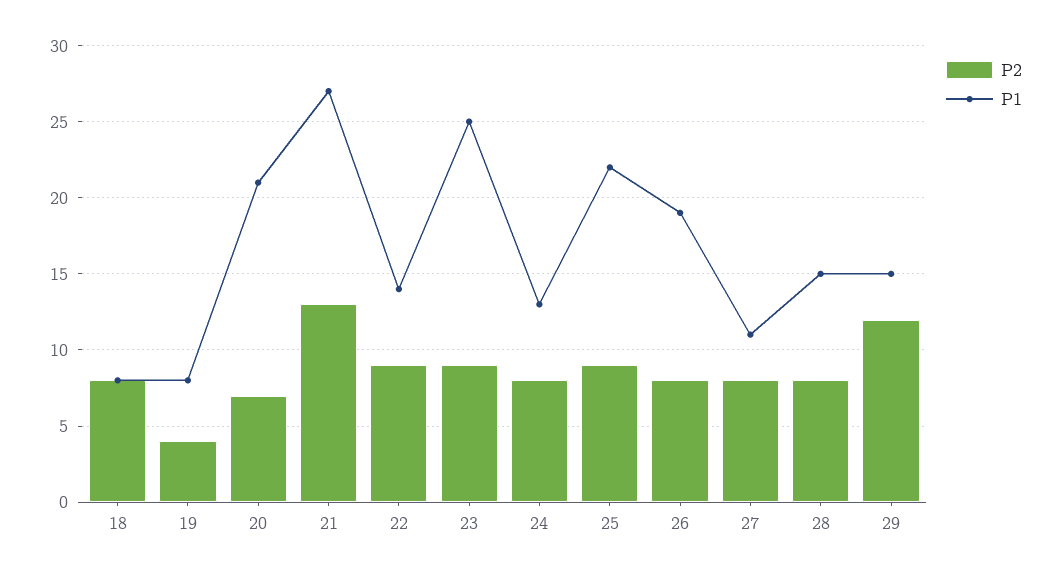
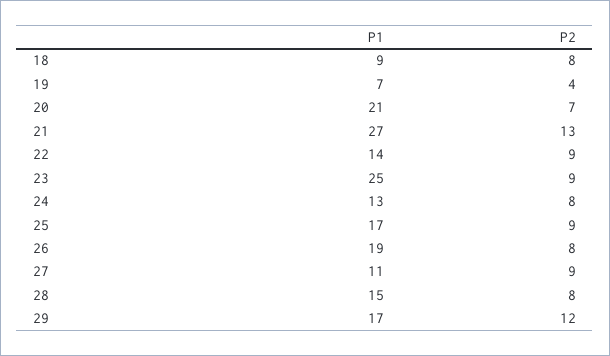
P1, 18: 8 -> 9
P1, 19: 8 -> 7
P1, 25: 22 -> 17
P2, 27: 8 -> 9
P1, 29: 15 -> 17

